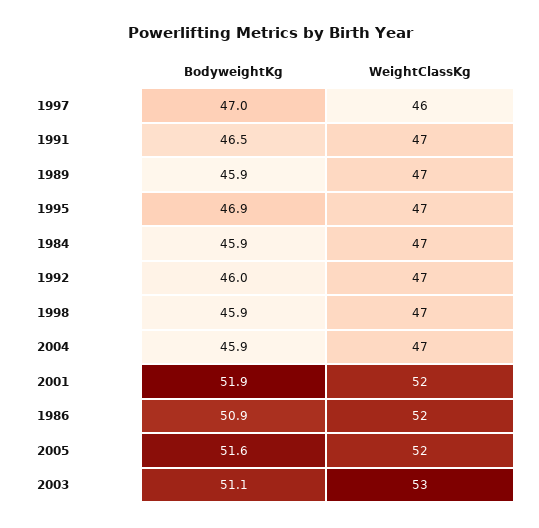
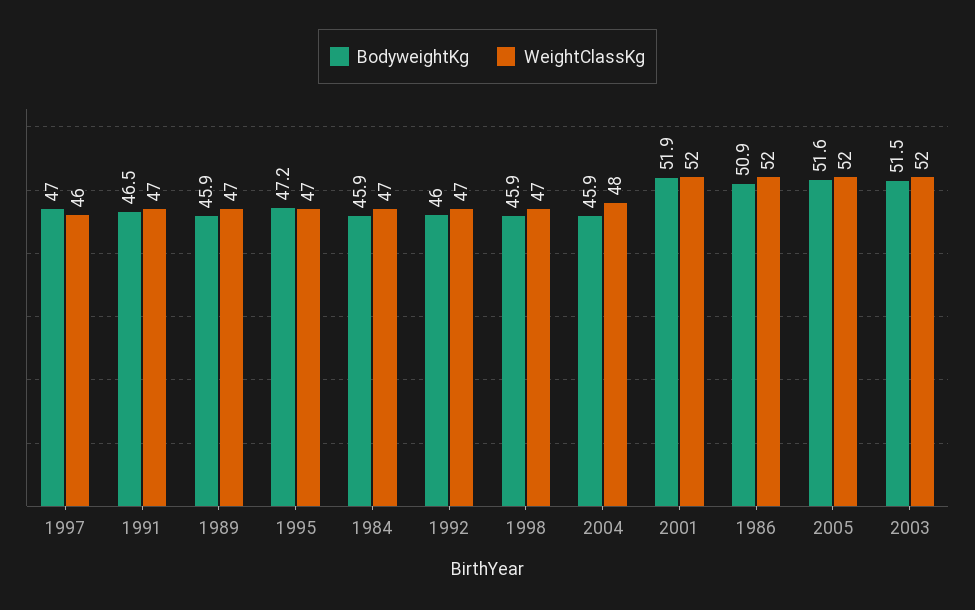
BodyweightKg, 1995: 46.9 -> 47.2
WeightClassKg, 2004: 47 -> 48
BodyweightKg, 2003: 51.1 -> 51.5
WeightClassKg, 2003: 53 -> 52

